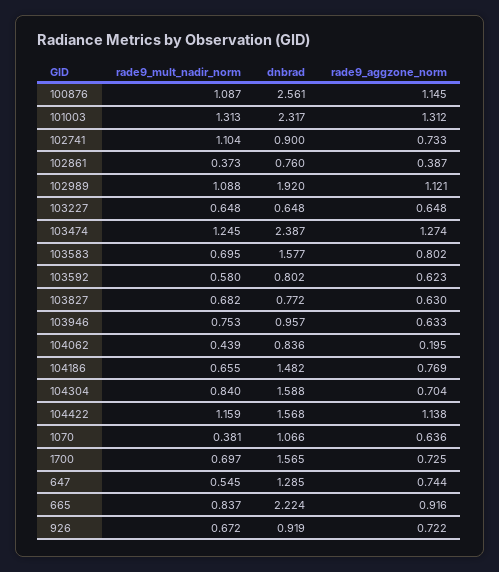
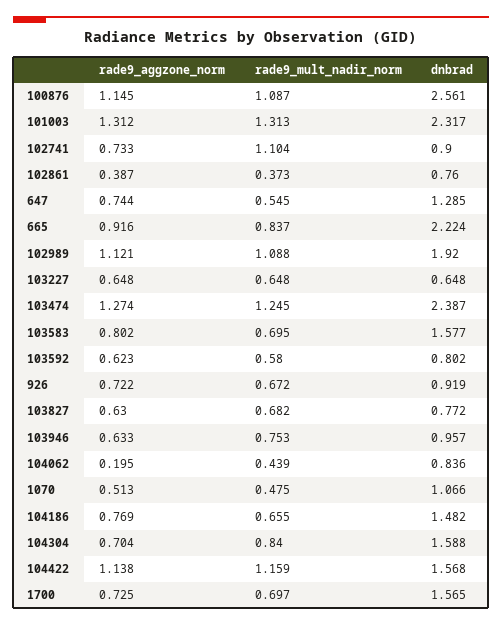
rade9_mult_nadir_norm, 1070: 0.381 -> 0.475
rade9_aggzone_norm, 1070: 0.636 -> 0.513

